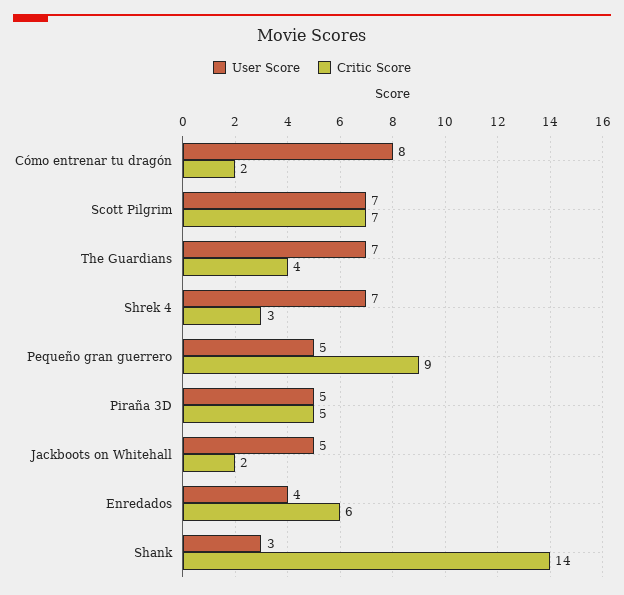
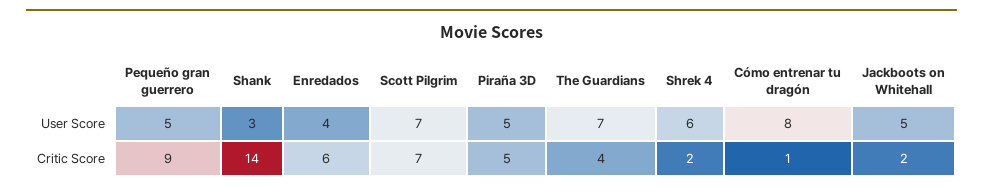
Critic Score, Cómo entrenar tu dragón: 2 -> 1
User Score, Shrek 4: 7 -> 6
Critic Score, Shrek 4: 3 -> 2

